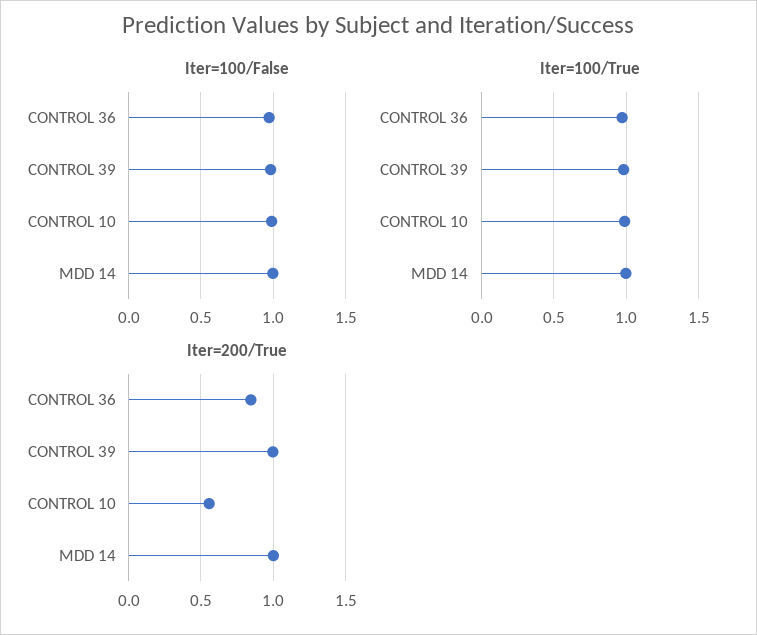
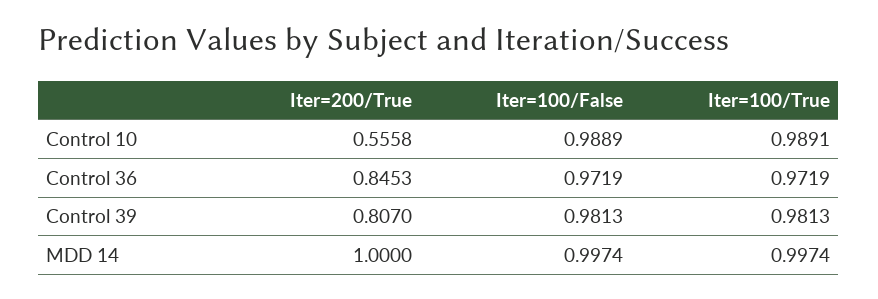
Iter=200/True, CONTROL 39: 1 -> 0.807

